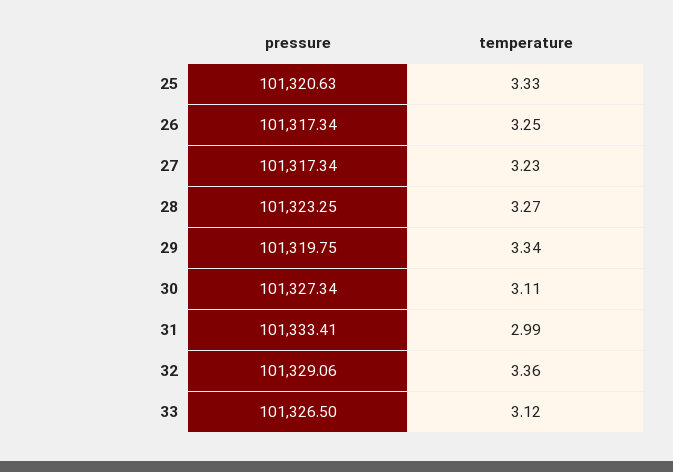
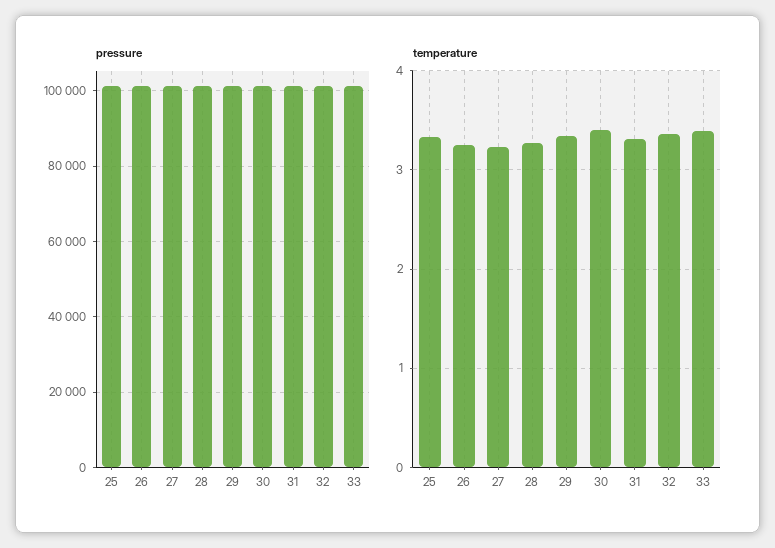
temperature, 30: 3.11 -> 3.4
temperature, 31: 2.99 -> 3.3
temperature, 33: 3.12 -> 3.4

